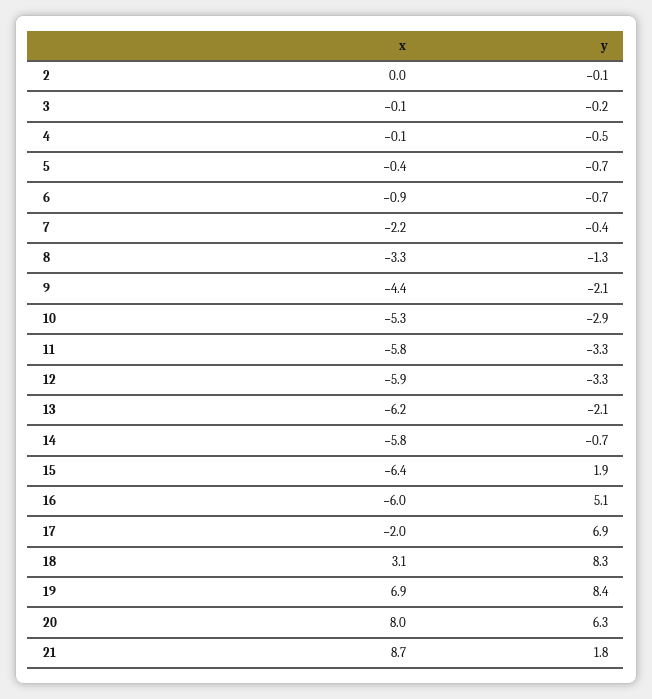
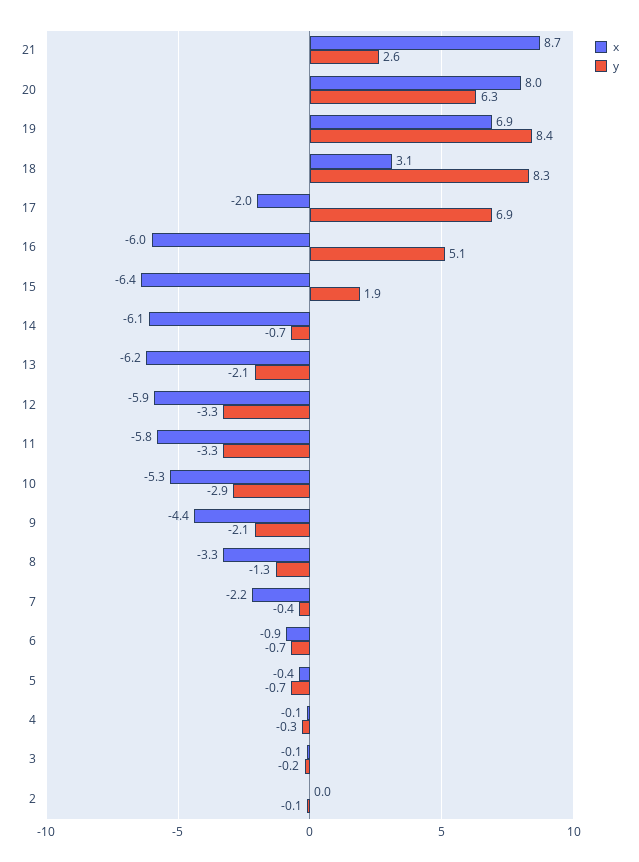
y, 4: -0.5 -> -0.3
x, 14: -5.8 -> -6.1
y, 21: 1.8 -> 2.6

